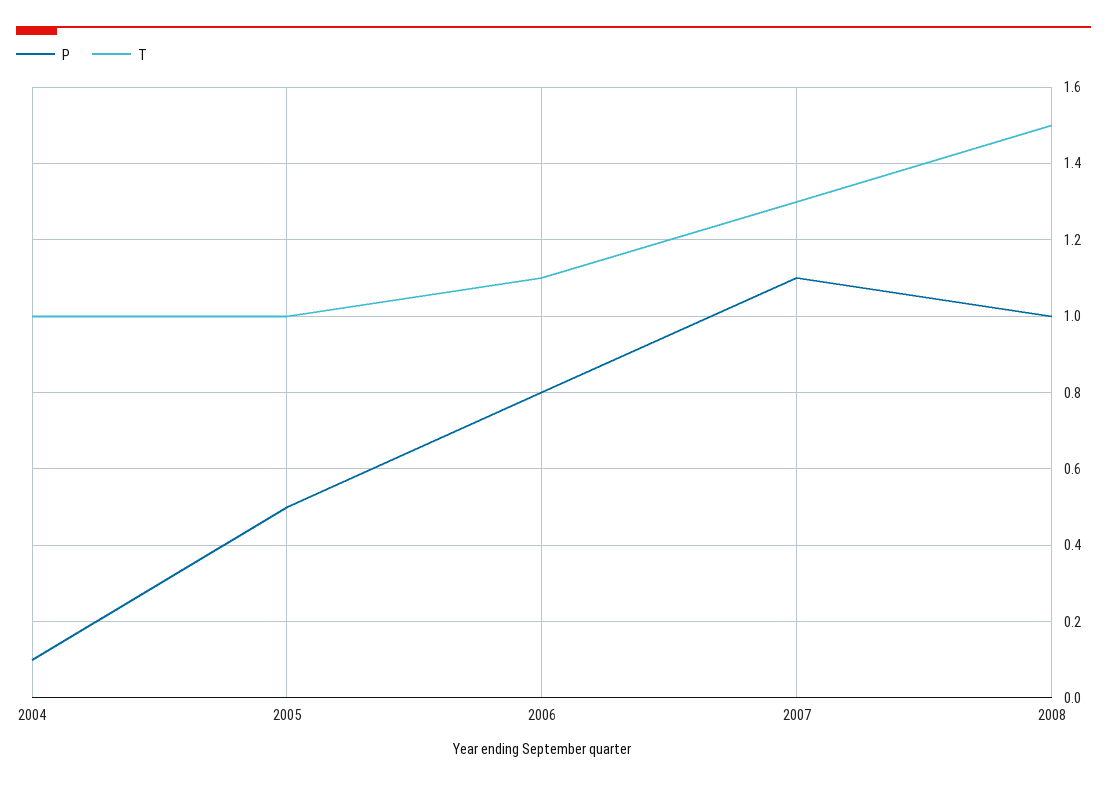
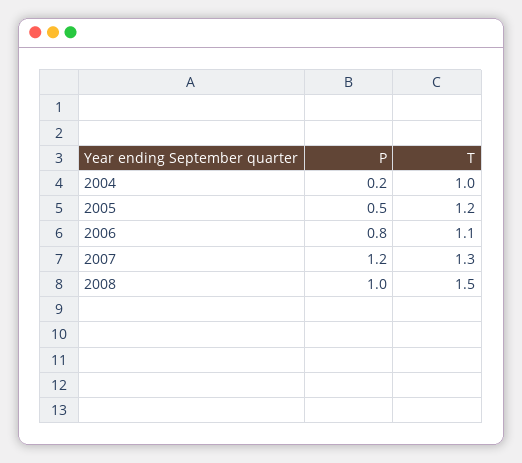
P, 2004: 0.1 -> 0.2
T, 2005: 1 -> 1.2
P, 2007: 1.1 -> 1.2

